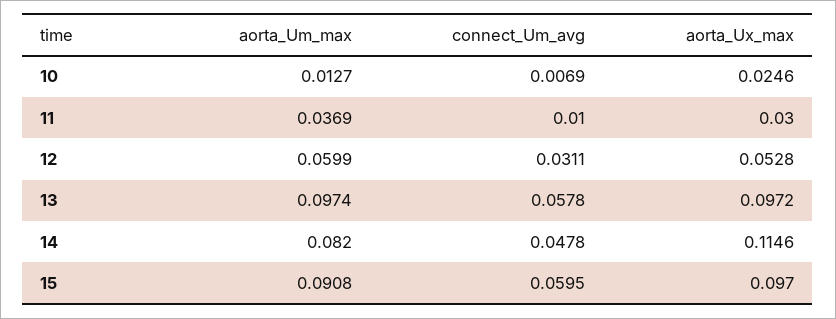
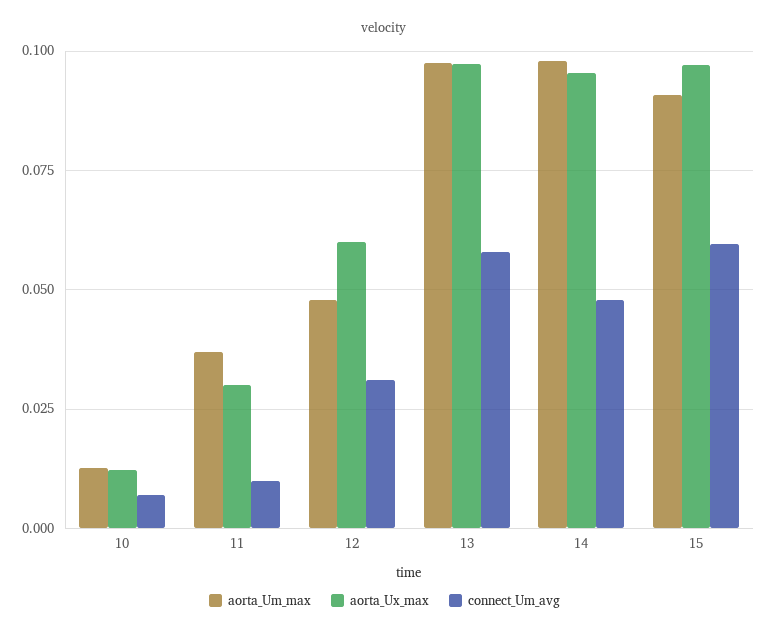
aorta_Ux_max, 10: 0.0246 -> 0.0125
aorta_Um_max, 12: 0.0599 -> 0.0475
aorta_Ux_max, 12: 0.0528 -> 0.06
aorta_Um_max, 14: 0.082 -> 0.0975
aorta_Ux_max, 14: 0.1146 -> 0.095

